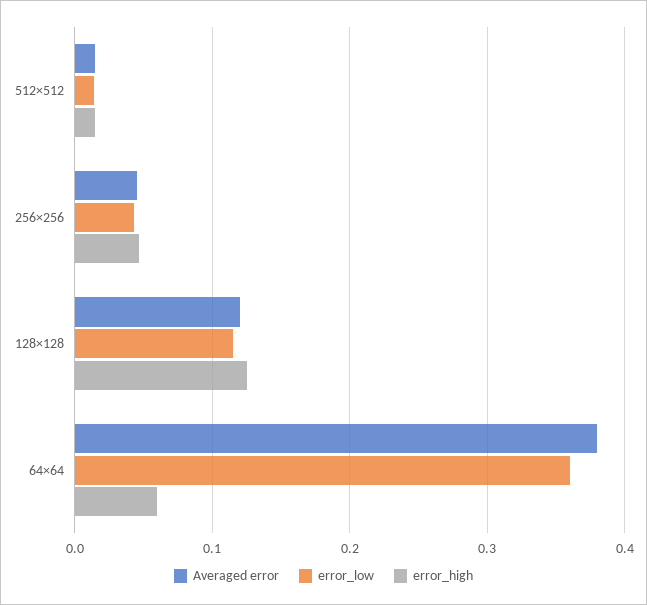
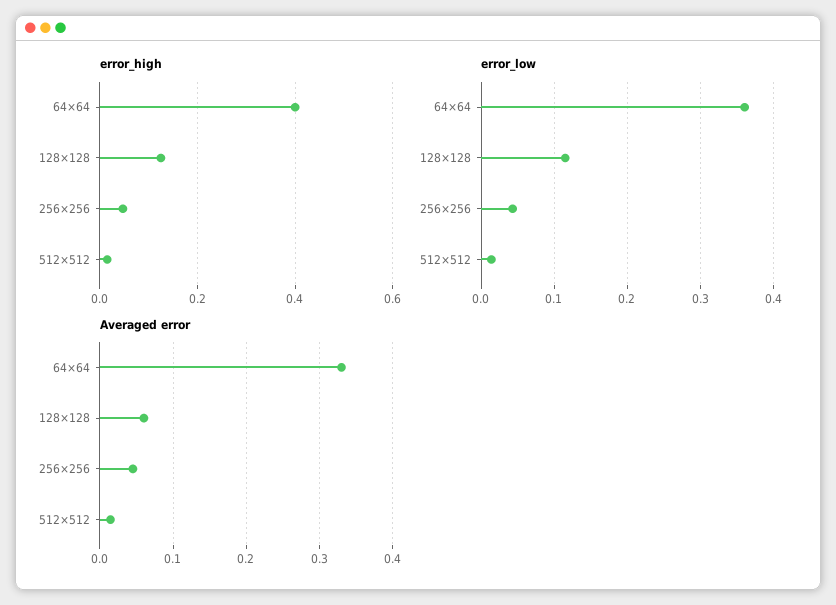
Averaged error, 128×128: 0.12 -> 0.06
Averaged error, 64×64: 0.38 -> 0.33
error_high, 64×64: 0.06 -> 0.4

